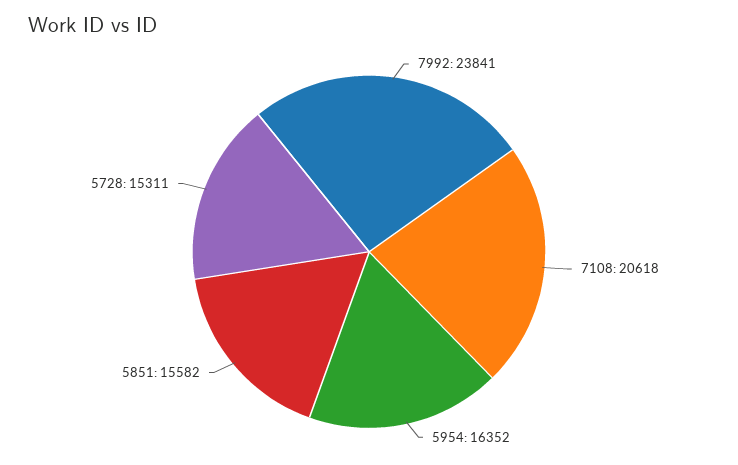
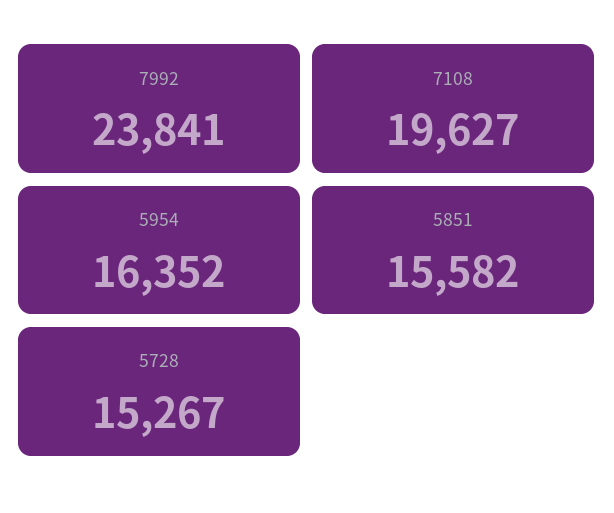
7108: 20618 -> 19627
5728: 15311 -> 15267

